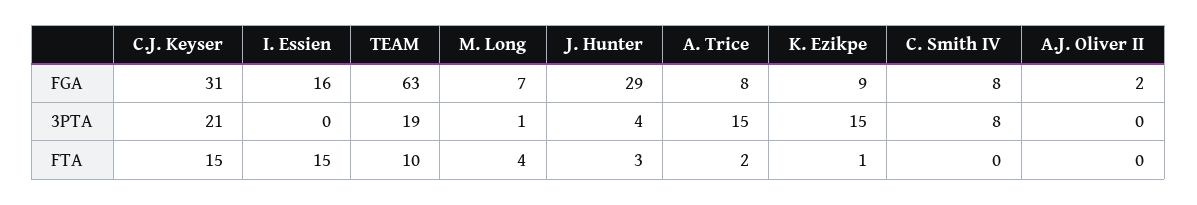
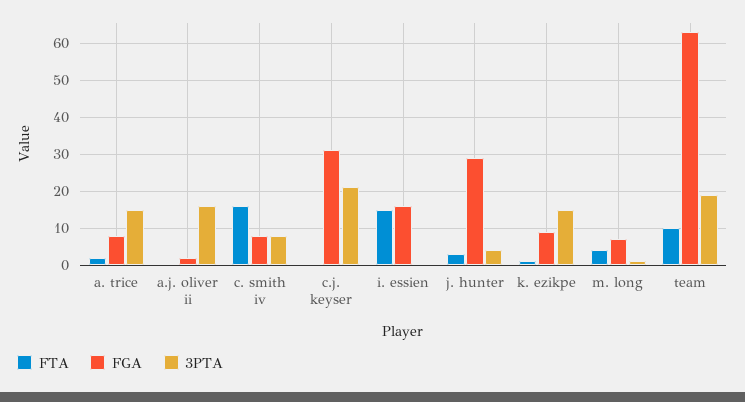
3PTA, A.J. Oliver II: 0 -> 15
FTA, C.J. Keyser: 15 -> 0
FTA, C. Smith IV: 0 -> 15

